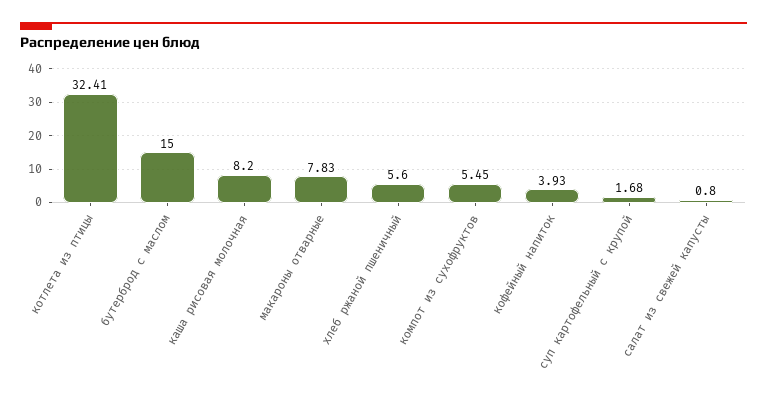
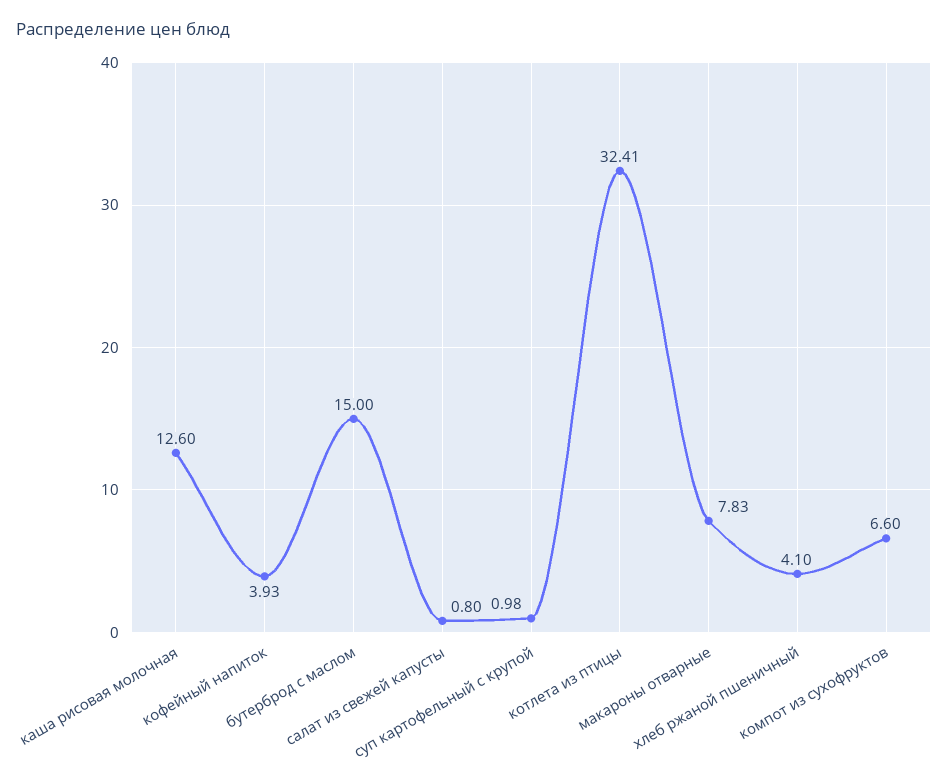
каша рисовая молочная: 8.2 -> 12.6
хлеб ржаной пшеничный: 5.6 -> 4.1
компот из сухофруктов: 5.45 -> 6.6
суп картофельный с крупой: 1.68 -> 0.98

